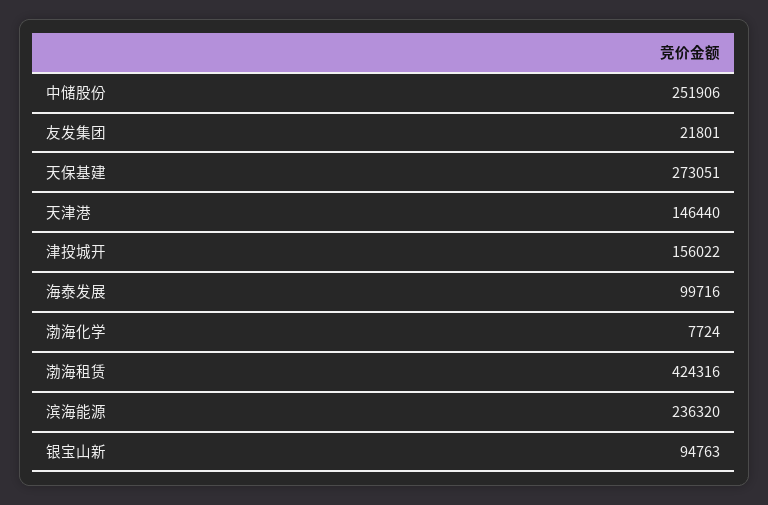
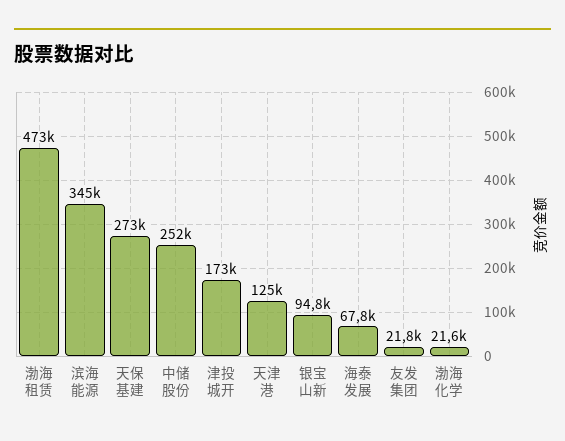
天津港: 146440 -> 125000
津投城开: 156022 -> 173000
海泰发展: 99716 -> 67800
渤海化学: 7724 -> 21600
渤海租赁: 424316 -> 473000
滨海能源: 236320 -> 345000

